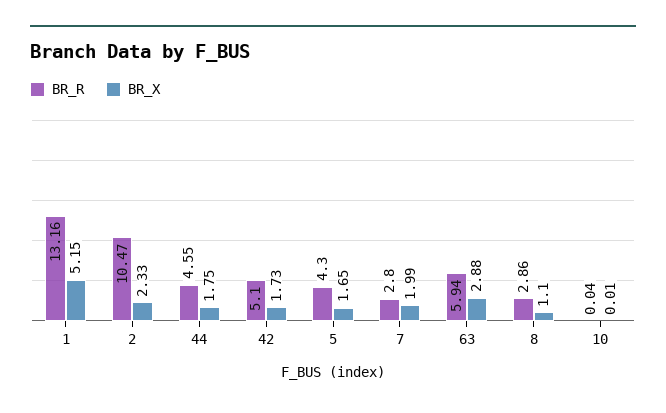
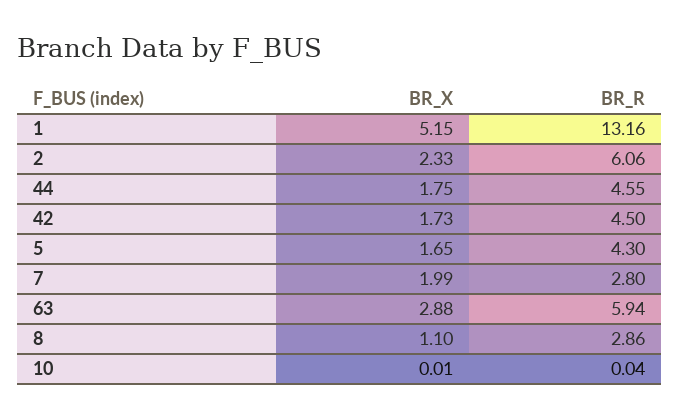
BR_R, 2: 10.47 -> 6.06
BR_R, 42: 5.1 -> 4.5

